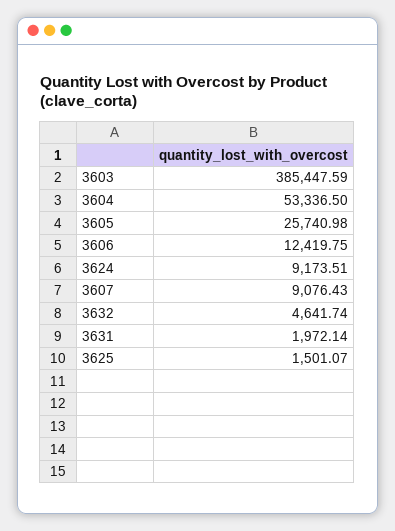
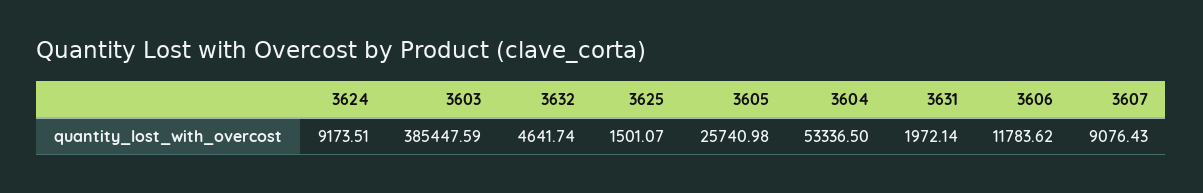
3606: 12419.75 -> 11783.62

